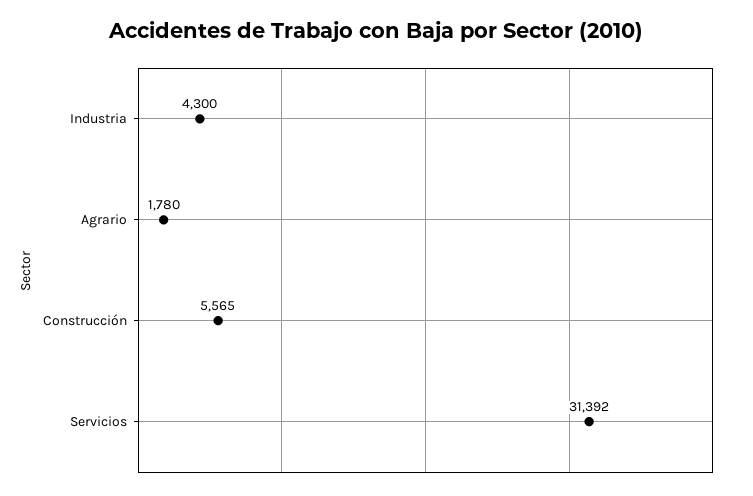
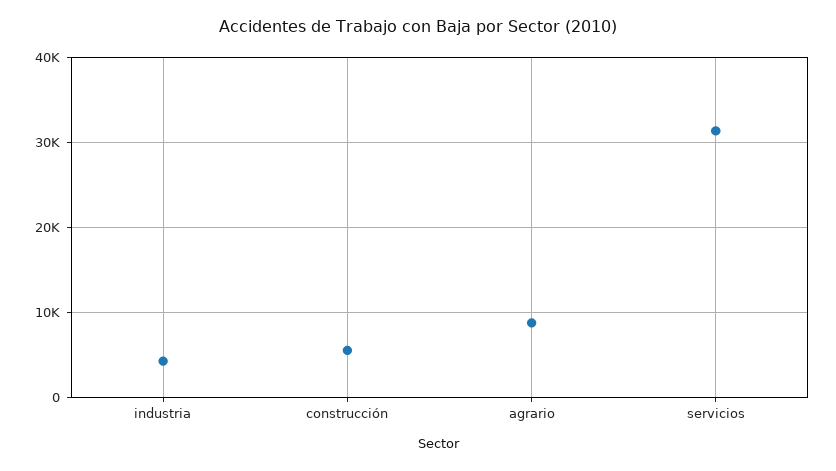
Agrario: 1780 -> 9000

